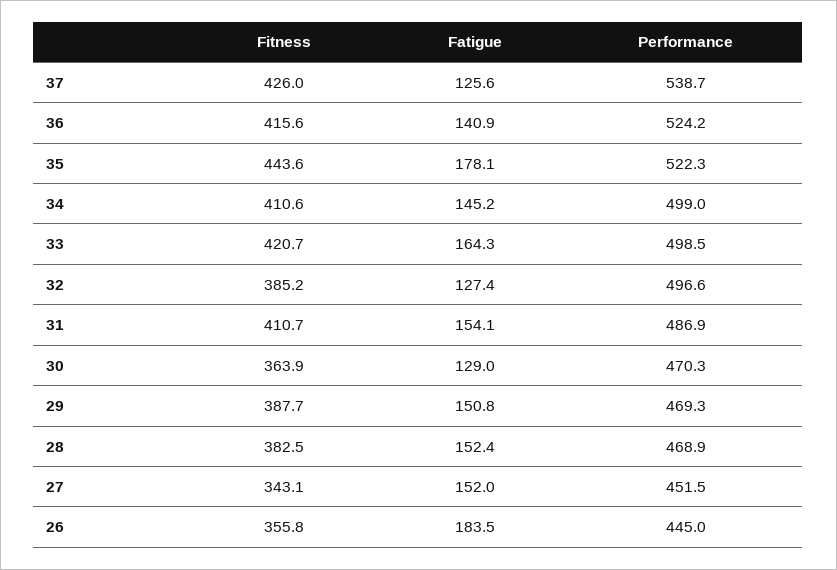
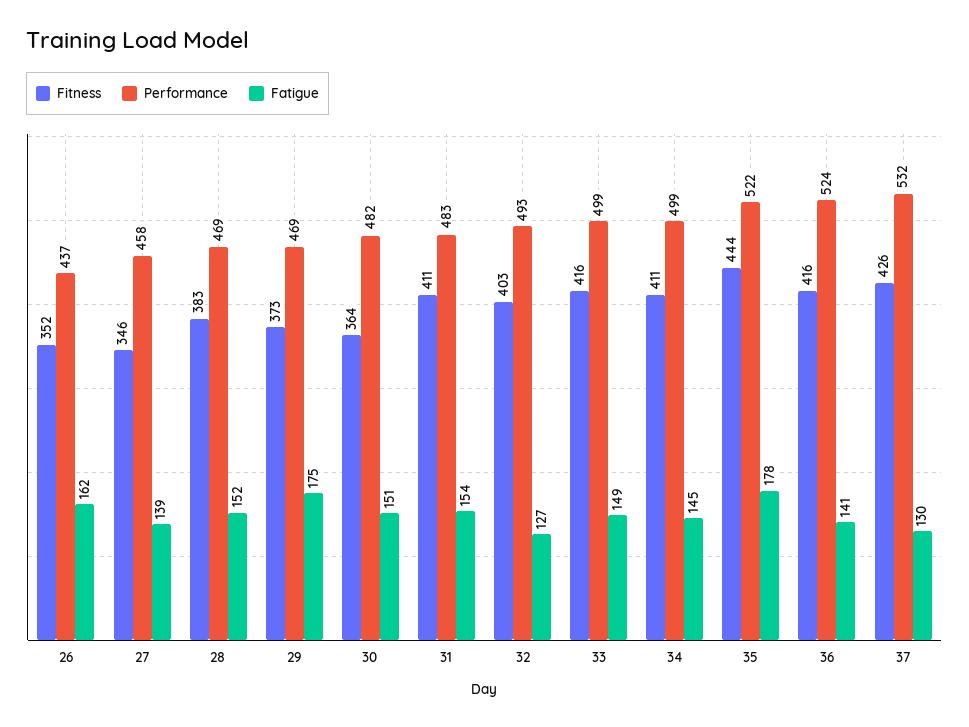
Fatigue, 37: 125.6 -> 130
Performance, 37: 538.7 -> 532
Fitness, 33: 420.7 -> 416
Fatigue, 33: 164.3 -> 149
Fitness, 32: 385.2 -> 403
Performance, 32: 496.6 -> 493
Performance, 31: 486.9 -> 483
Fatigue, 30: 129 -> 151
Performance, 30: 470.3 -> 482
Fitness, 29: 387.7 -> 373
Fatigue, 29: 150.8 -> 175
Fitness, 27: 343.1 -> 346
Fatigue, 27: 152 -> 139
Performance, 27: 451.5 -> 458
Fitness, 26: 355.8 -> 352
Fatigue, 26: 183.5 -> 162
Performance, 26: 445 -> 437

